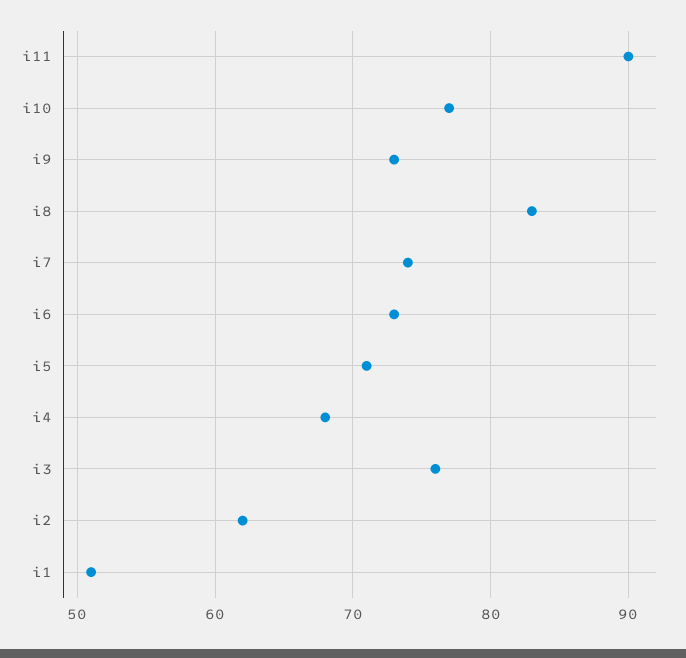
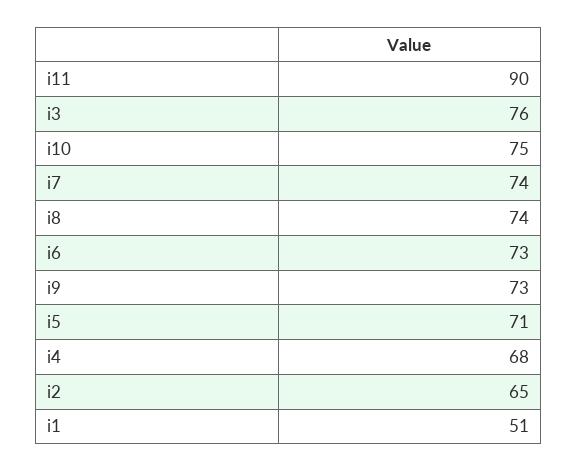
i10: 77 -> 75
i8: 83 -> 74
i2: 62 -> 65

